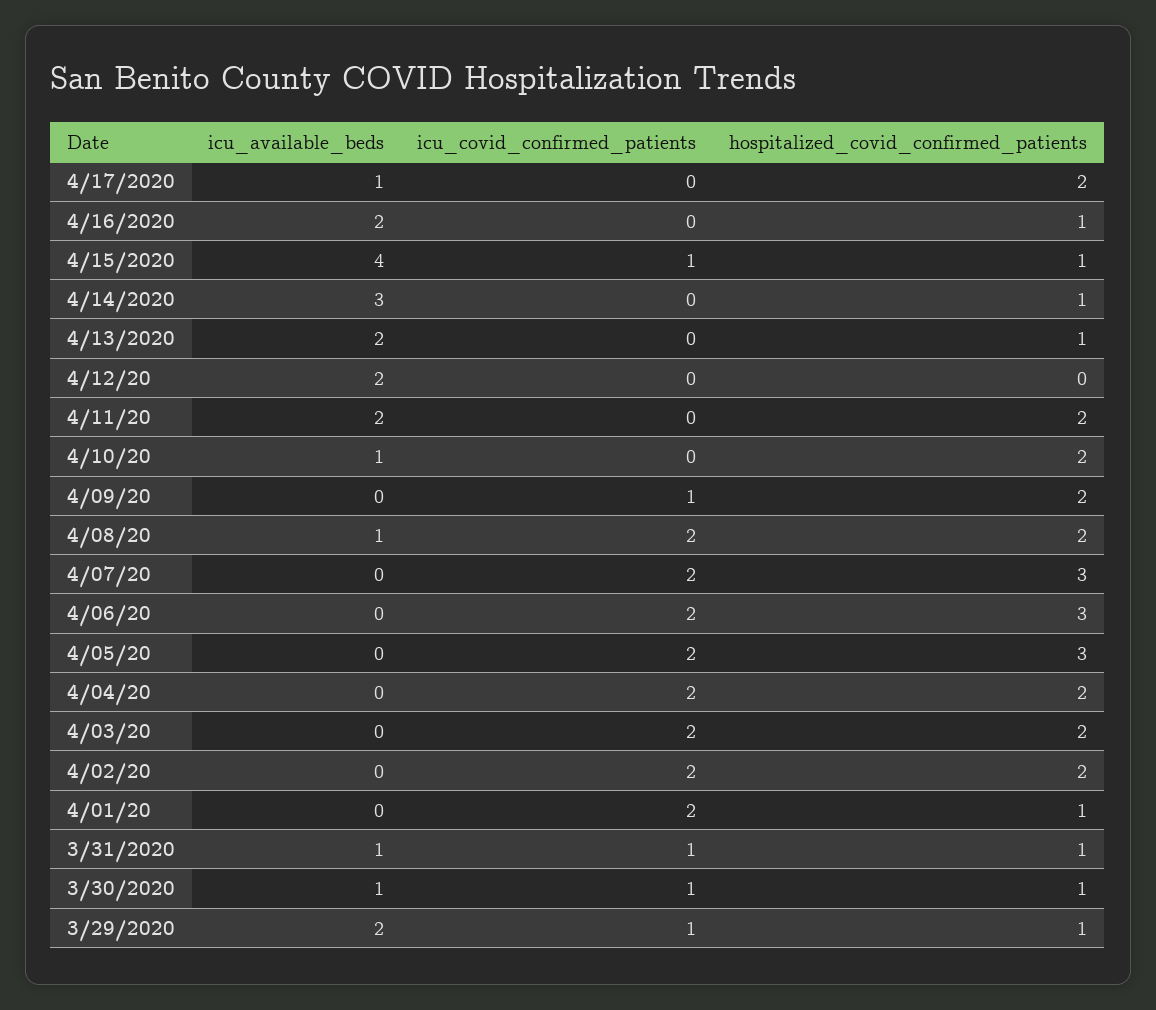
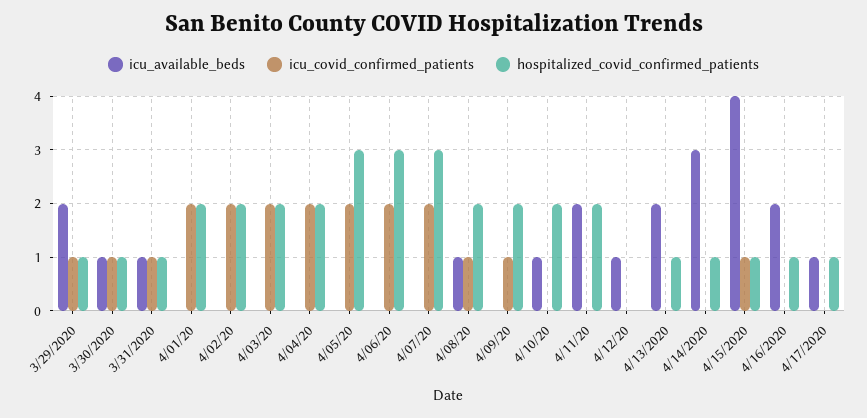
hospitalized_covid_confirmed_patients, 4/17/2020: 2 -> 1
icu_available_beds, 4/12/20: 2 -> 1
icu_covid_confirmed_patients, 4/08/20: 2 -> 1
hospitalized_covid_confirmed_patients, 4/01/20: 1 -> 2

